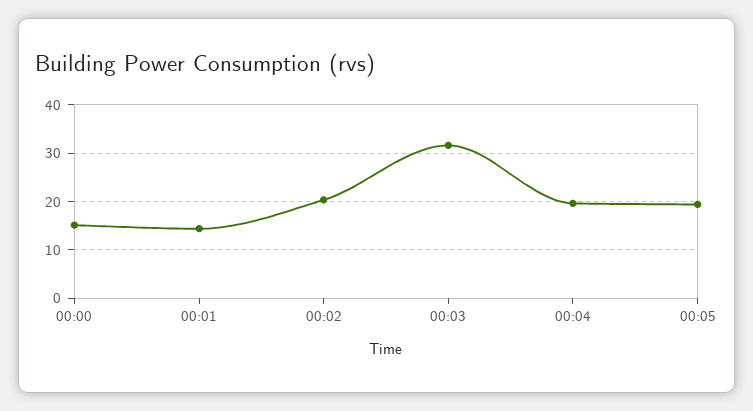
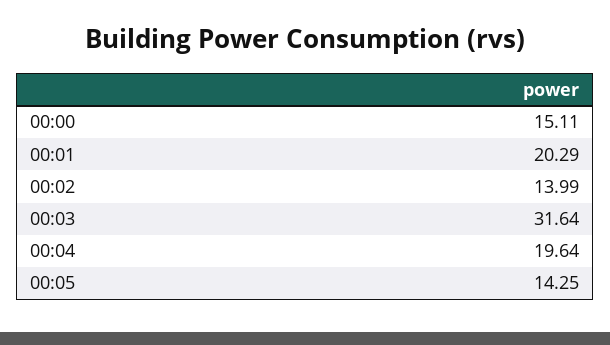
00:01: 14 -> 20.29
00:02: 20 -> 13.99
00:05: 20 -> 14.25

